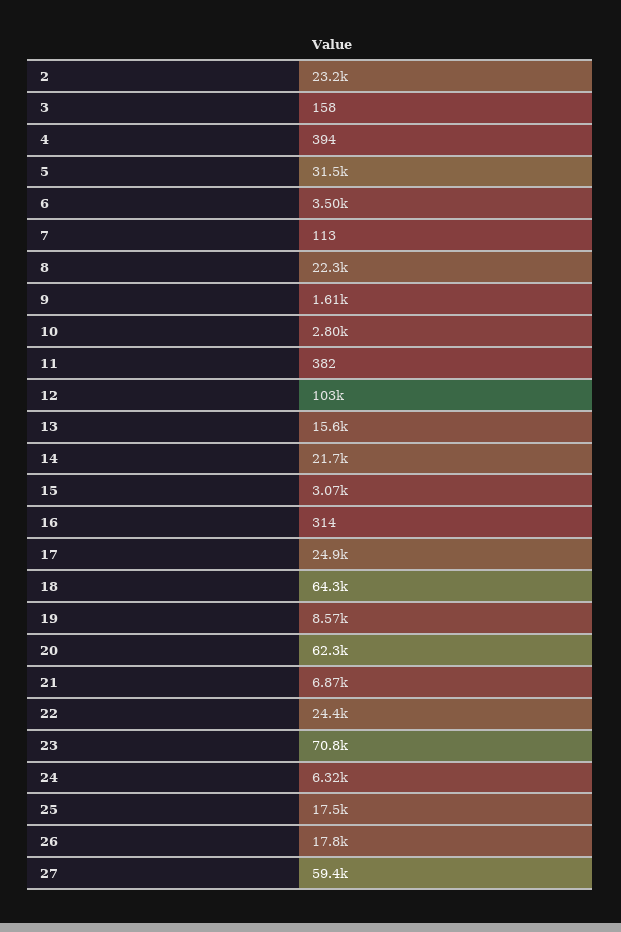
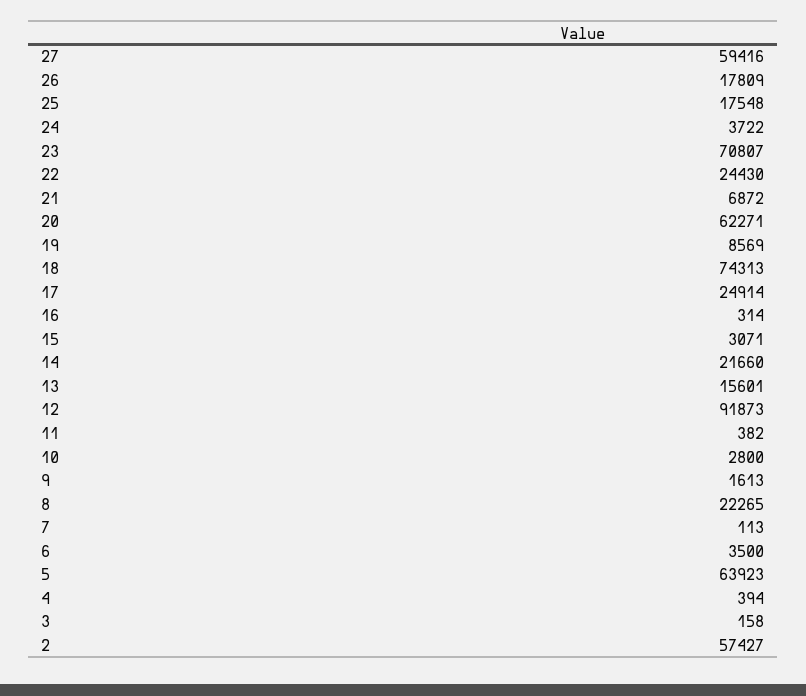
2: 23200 -> 57427
5: 31500 -> 63923
12: 103000 -> 91873
18: 64300 -> 74313
24: 6320 -> 3722

